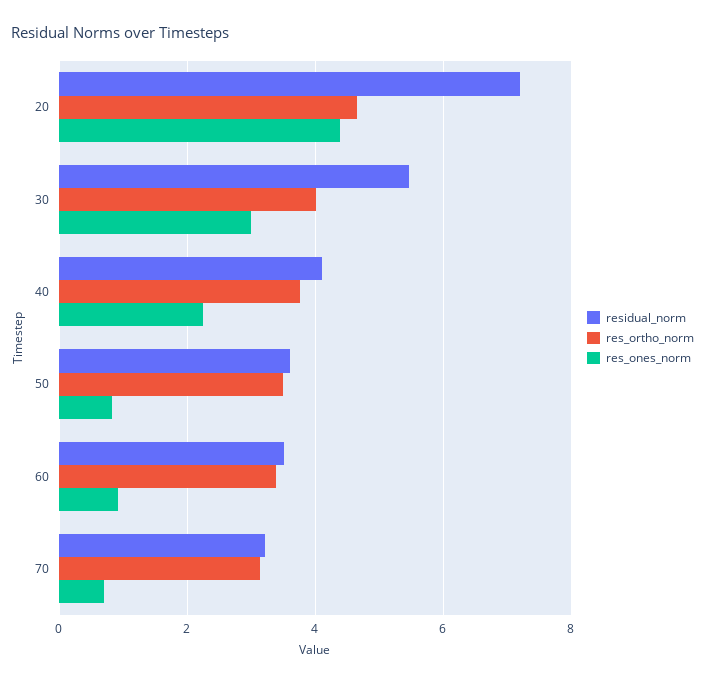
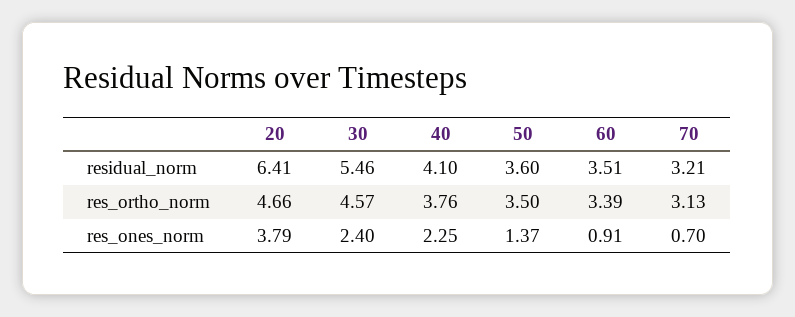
residual_norm, 20: 7.2 -> 6.41
res_ones_norm, 20: 4.4 -> 3.79
res_ortho_norm, 30: 4 -> 4.57
res_ones_norm, 30: 3 -> 2.4
res_ones_norm, 50: 0.8 -> 1.37

